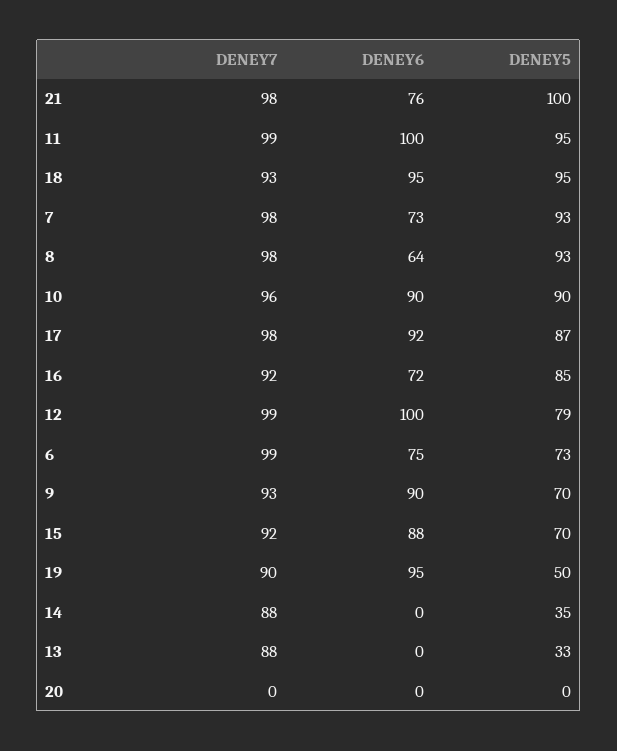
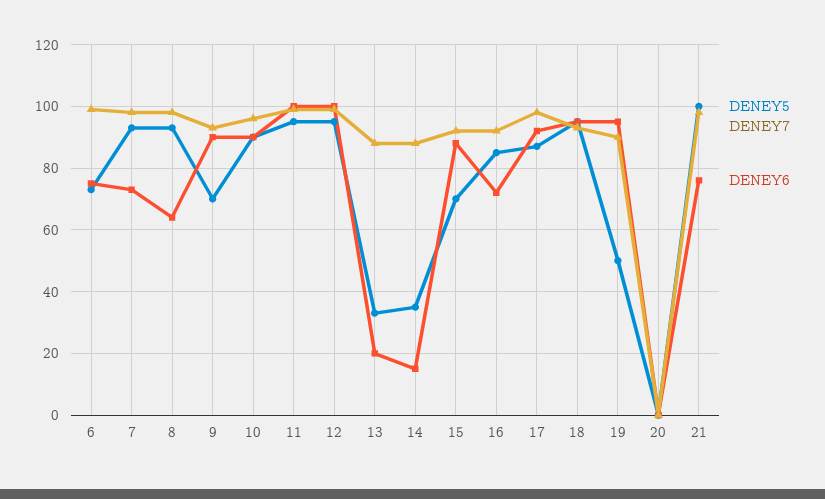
DENEY5, 12: 79 -> 95
DENEY6, 14: 0 -> 15
DENEY6, 13: 0 -> 20

